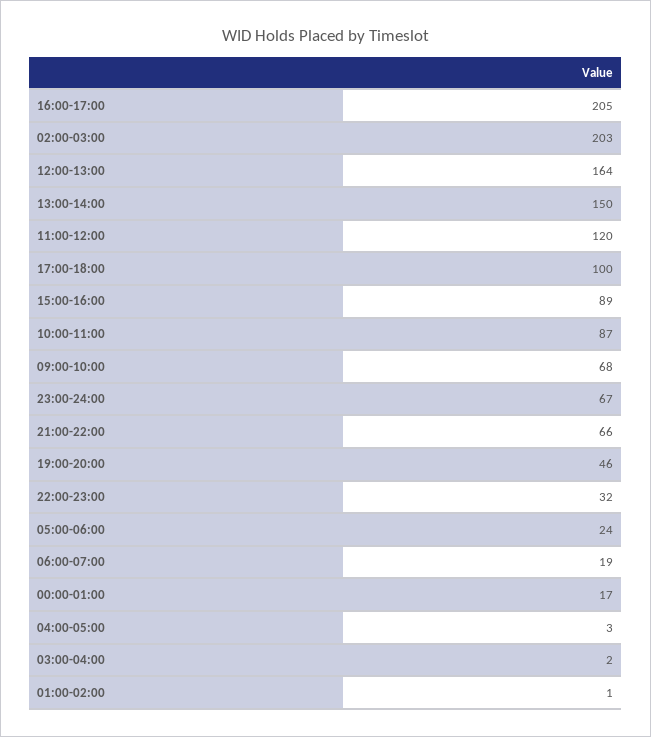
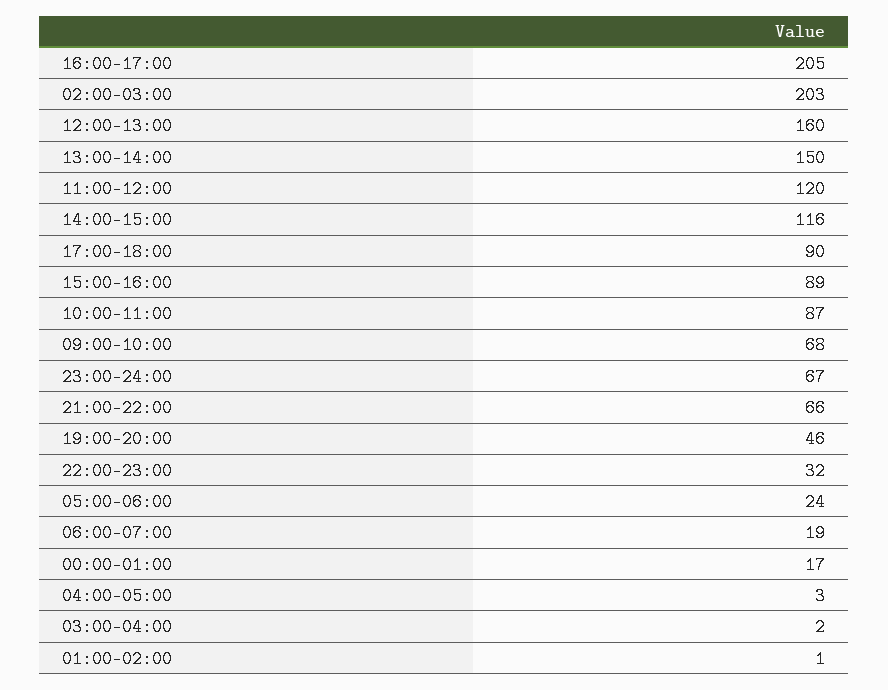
12:00-13:00: 164 -> 160
17:00-18:00: 100 -> 90
14:00-15:00: none -> 116

